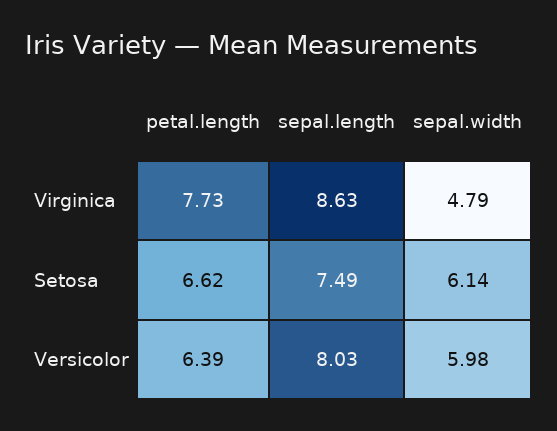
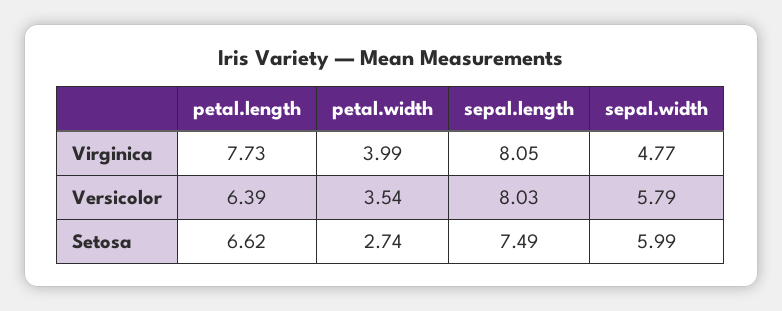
sepal.length, Virginica: 8.63 -> 8.05
sepal.width, Virginica: 4.79 -> 4.77
sepal.width, Setosa: 6.14 -> 5.99
sepal.width, Versicolor: 5.98 -> 5.79
petal.width, Virginica: none -> 3.99
petal.width, Versicolor: none -> 3.54
petal.width, Setosa: none -> 2.74

